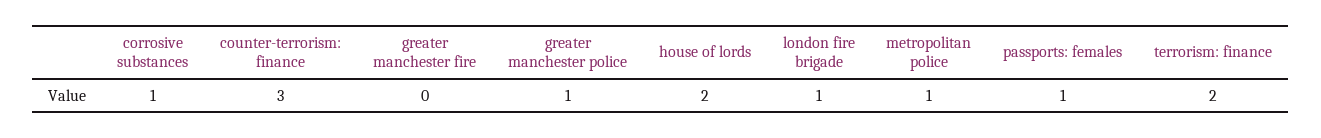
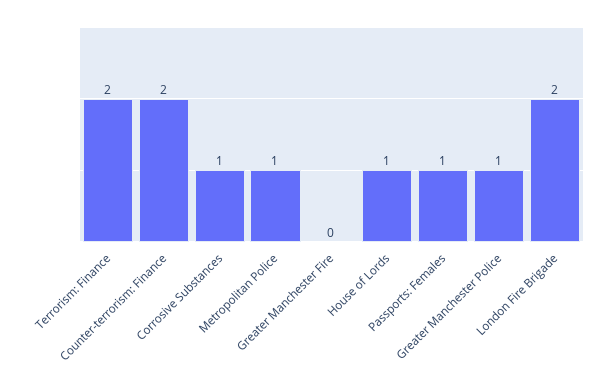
counter-terrorism: finance: 3 -> 2
house of lords: 2 -> 1
london fire brigade: 1 -> 2

